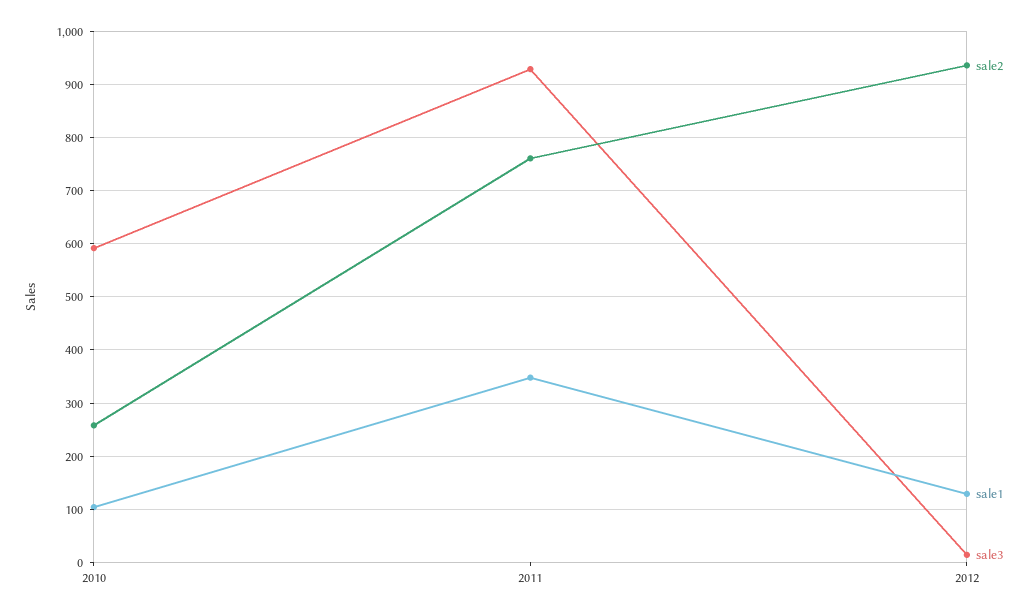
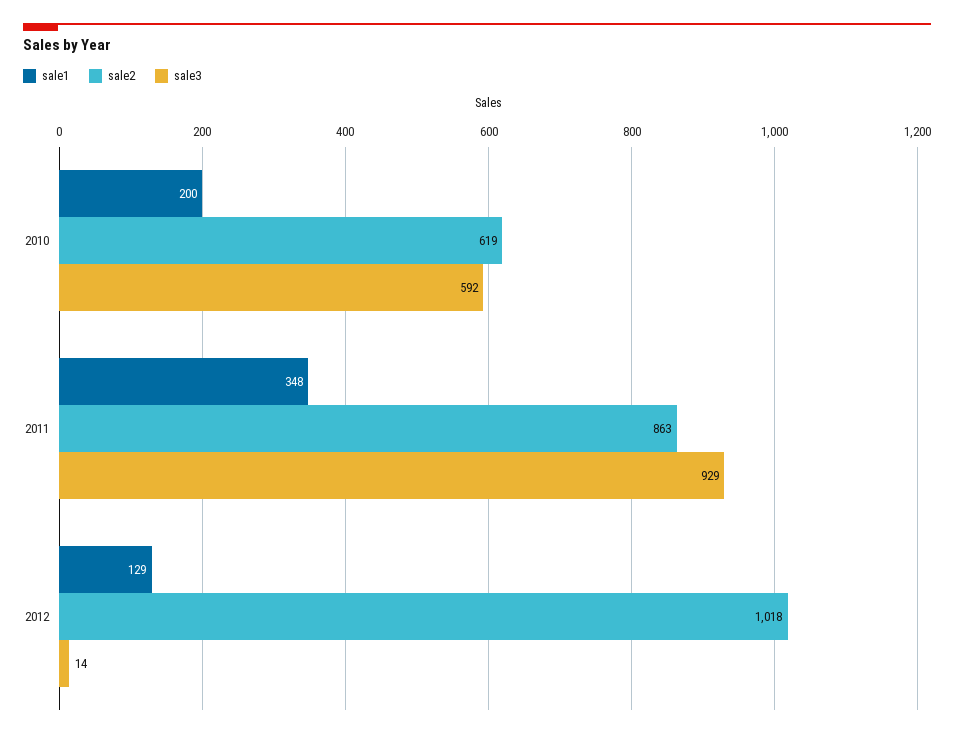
sale2, 2010: 260 -> 619
sale1, 2010: 100 -> 200
sale2, 2011: 760 -> 863
sale2, 2012: 940 -> 1018

